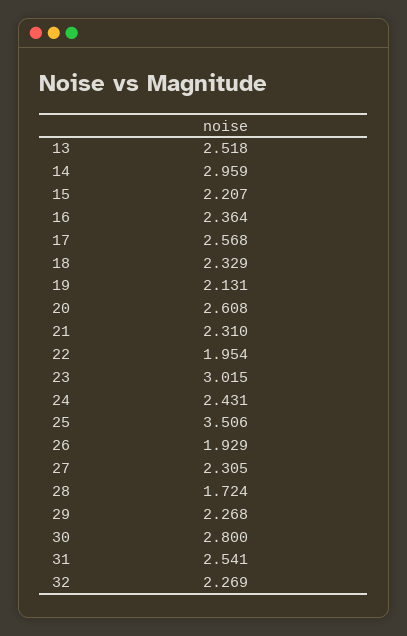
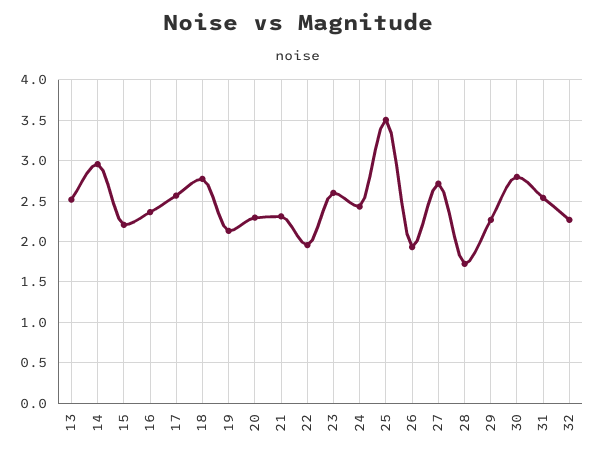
18: 2.329 -> 2.8
20: 2.608 -> 2.3
23: 3.015 -> 2.6
27: 2.305 -> 2.7

